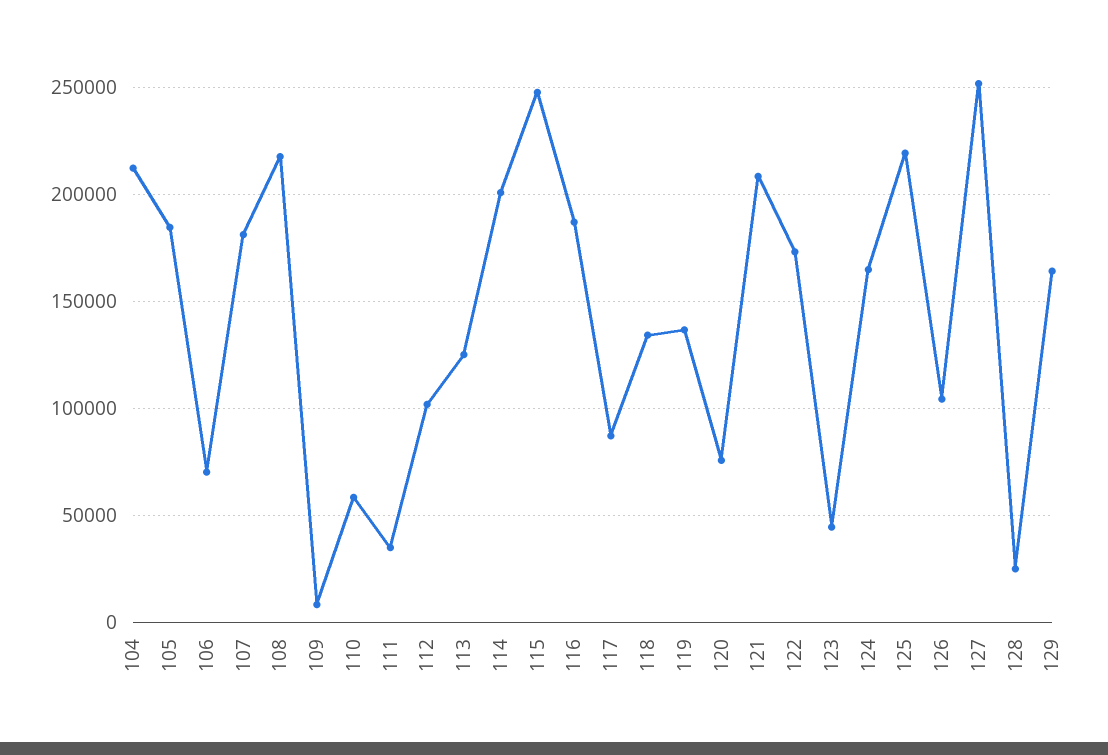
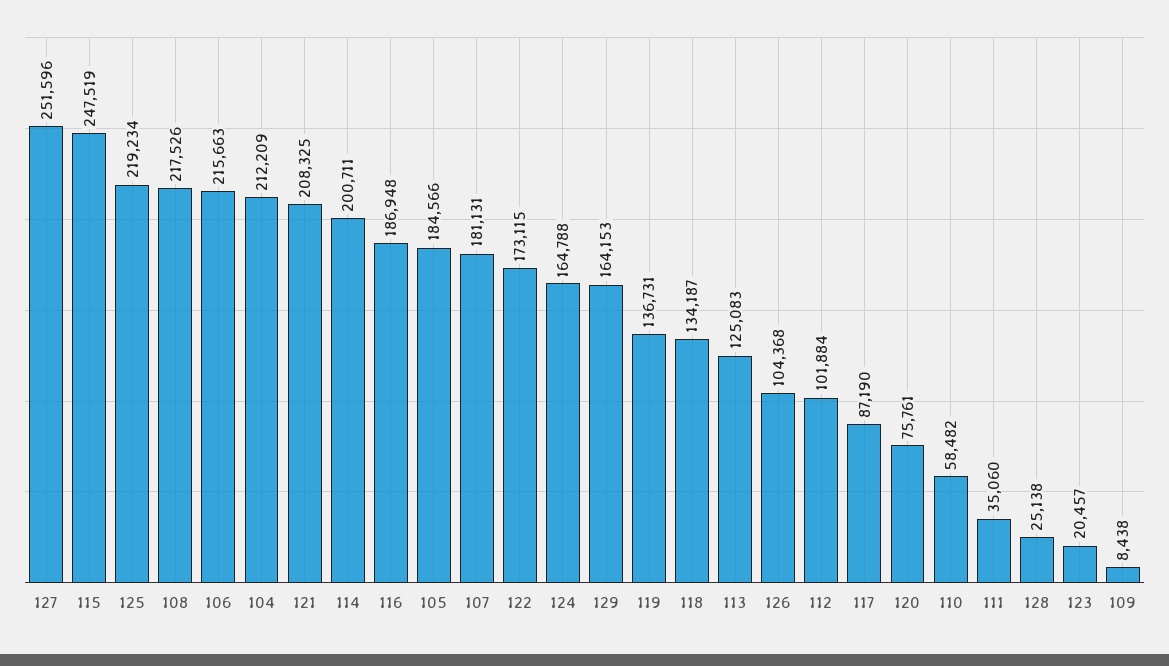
106: 70000 -> 215663
123: 45000 -> 20457

